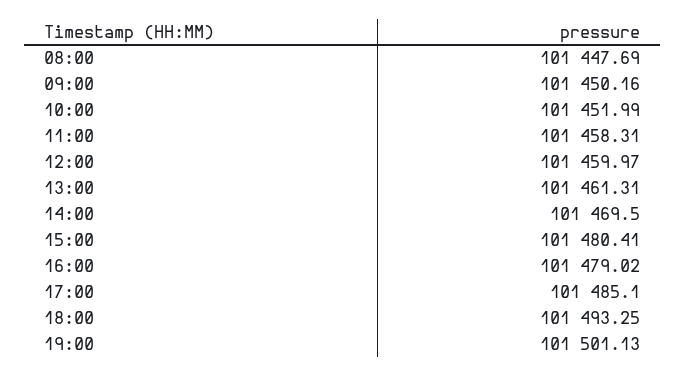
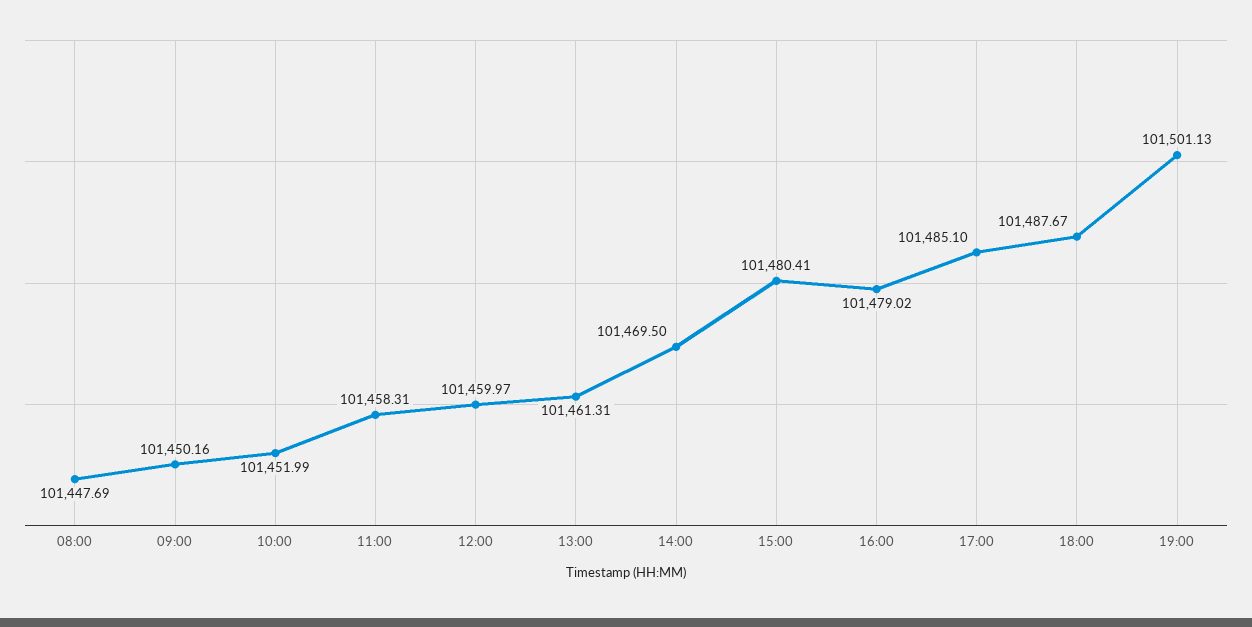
18:00: 101493.25 -> 101487.67

